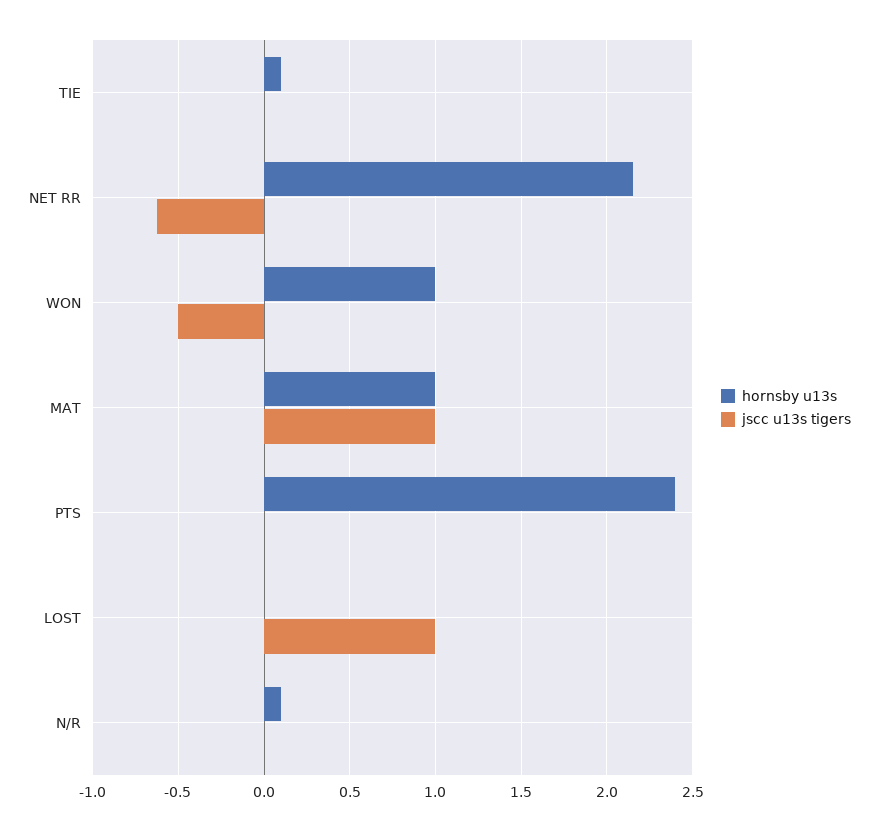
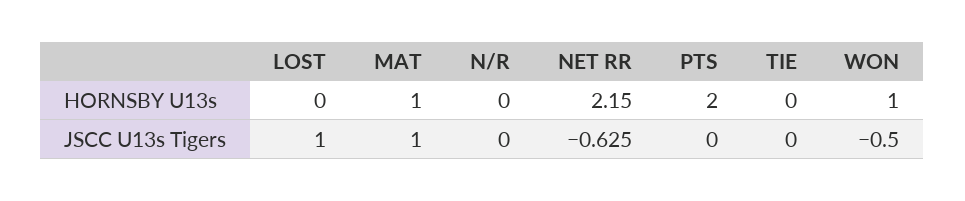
hornsby u13s, TIE: 0.1 -> 0
hornsby u13s, PTS: 2.4 -> 2
hornsby u13s, N/R: 0.1 -> 0

